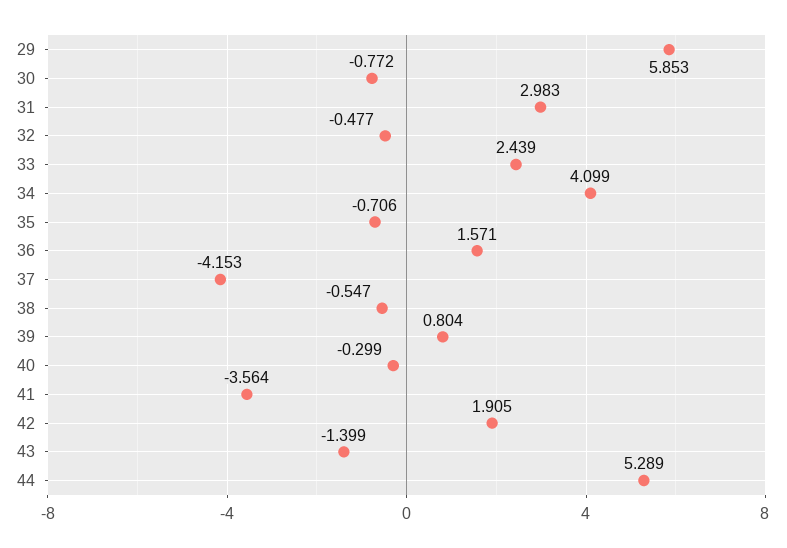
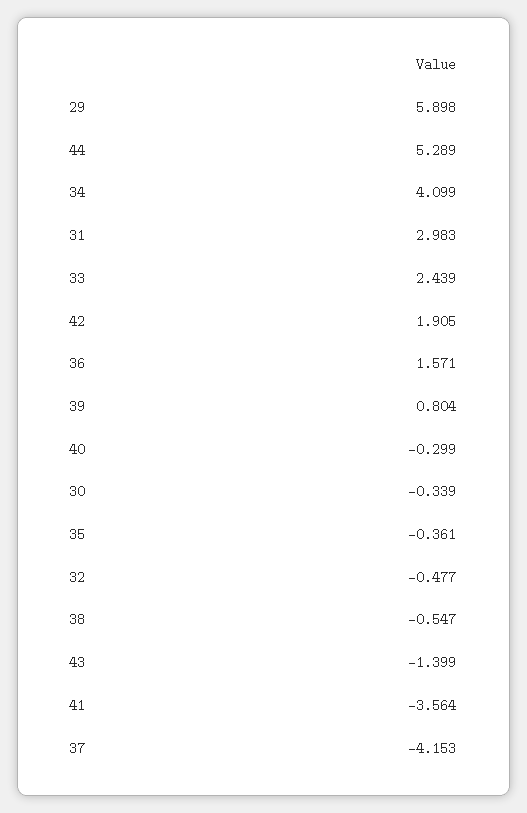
29: 5.853 -> 5.898
30: -0.772 -> -0.339
35: -0.706 -> -0.361

